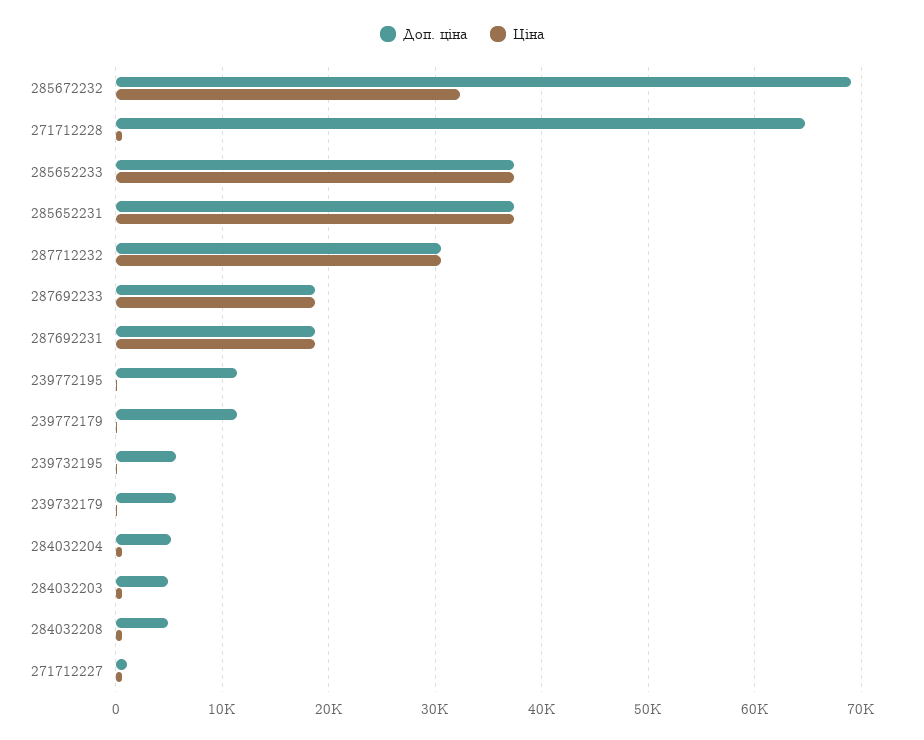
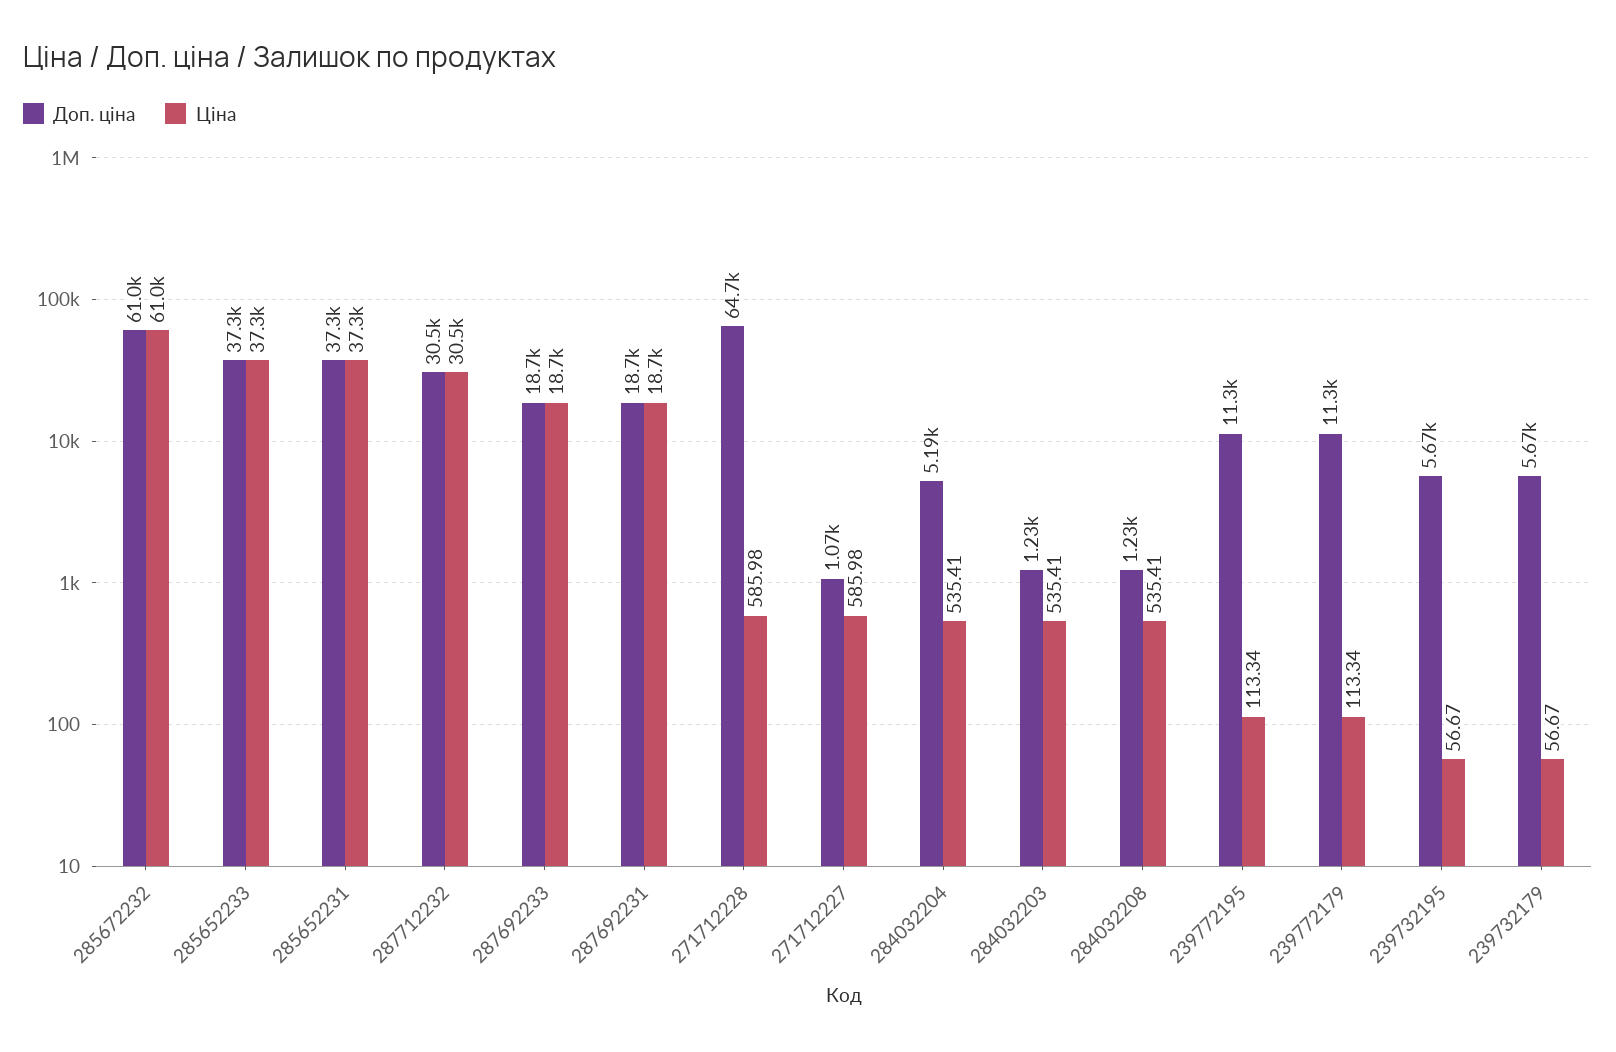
Доп. ціна, 285672232: 69000 -> 61000
Ціна, 285672232: 32000 -> 61000
Доп. ціна, 284032203: 5000 -> 1230
Доп. ціна, 284032208: 5000 -> 1230

